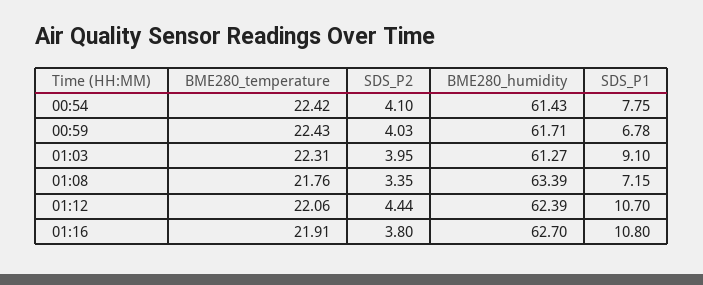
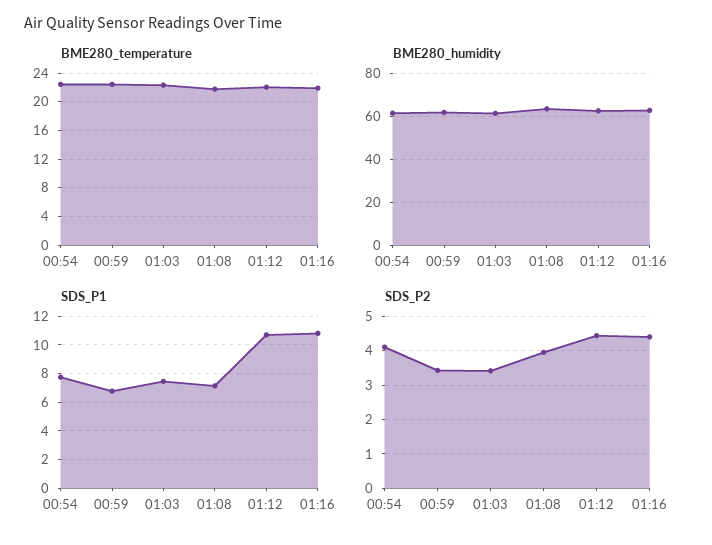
SDS_P2, 00:59: 4.03 -> 3.4
SDS_P2, 01:03: 3.95 -> 3.4
SDS_P1, 01:03: 9.1 -> 7.5
SDS_P2, 01:08: 3.35 -> 4
SDS_P2, 01:16: 3.8 -> 4.4

